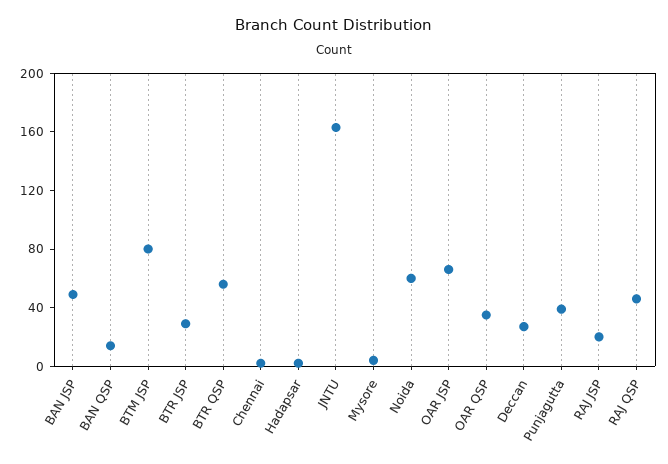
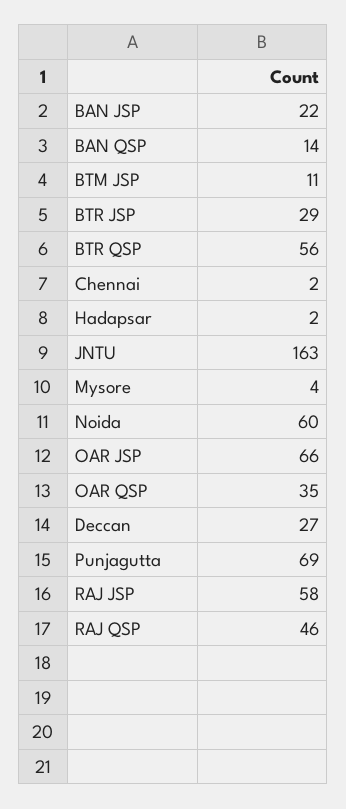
BAN JSP: 50 -> 22
BTM JSP: 80 -> 11
Punjagutta: 40 -> 69
RAJ JSP: 20 -> 58

